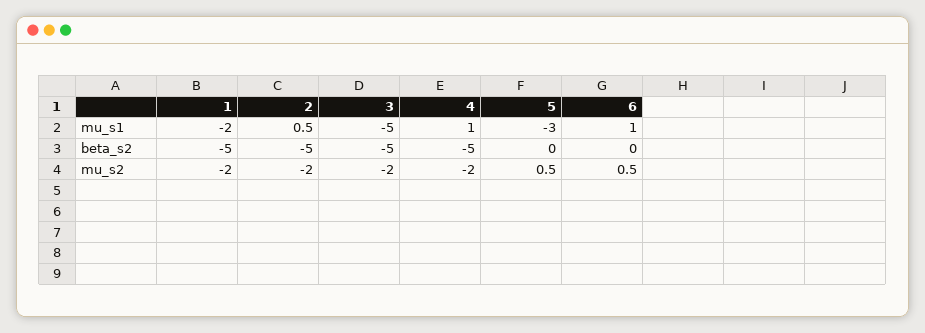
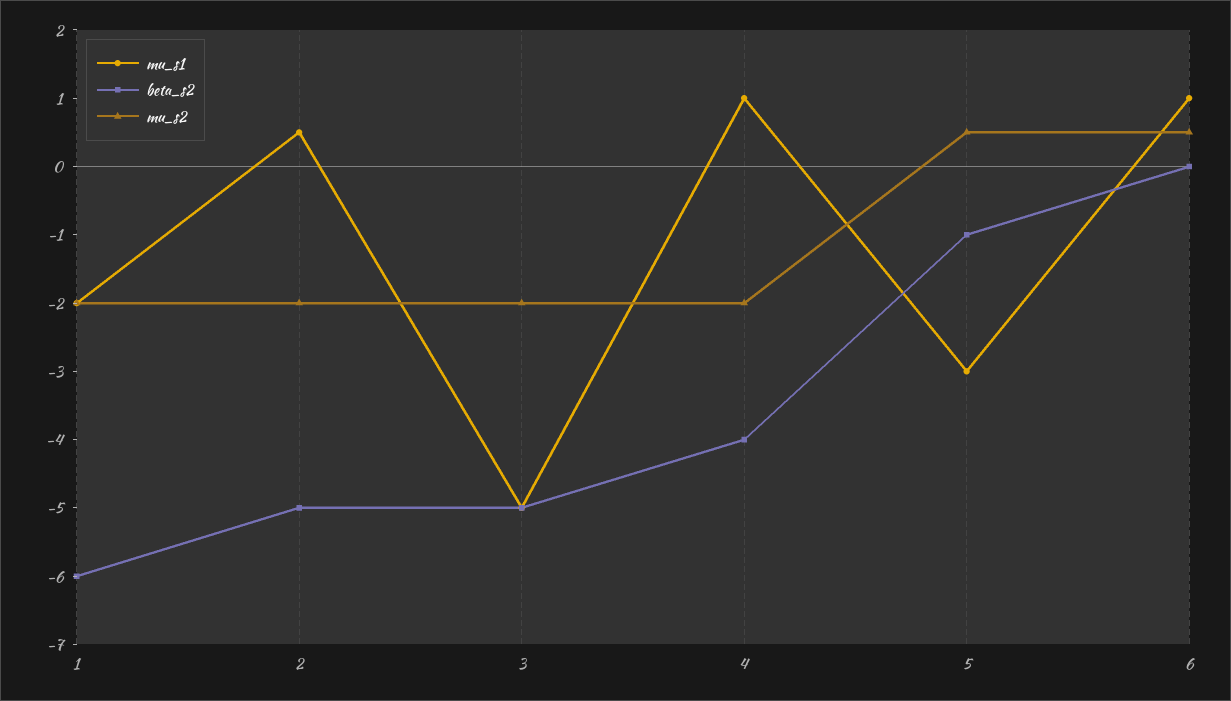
beta_s2, 1: -5 -> -6
beta_s2, 4: -5 -> -4
beta_s2, 5: 0 -> -1

